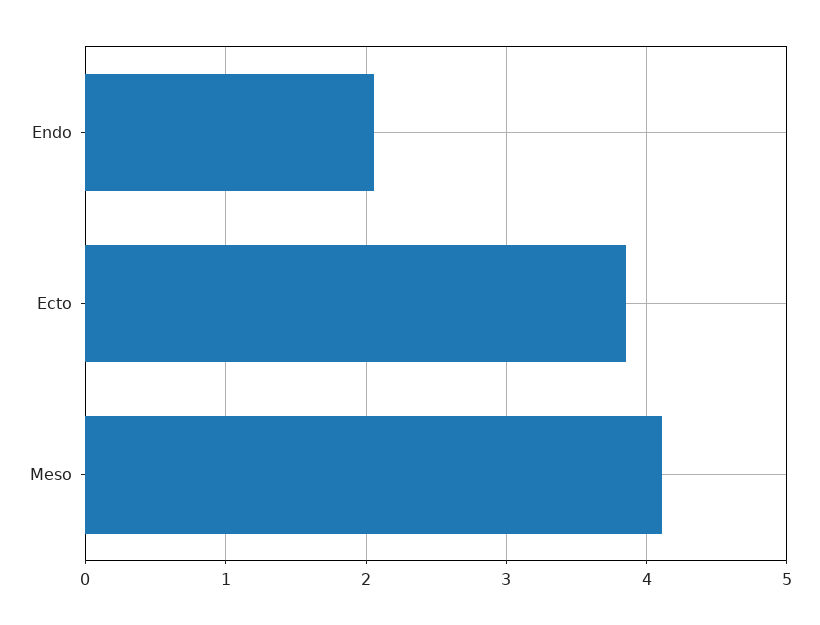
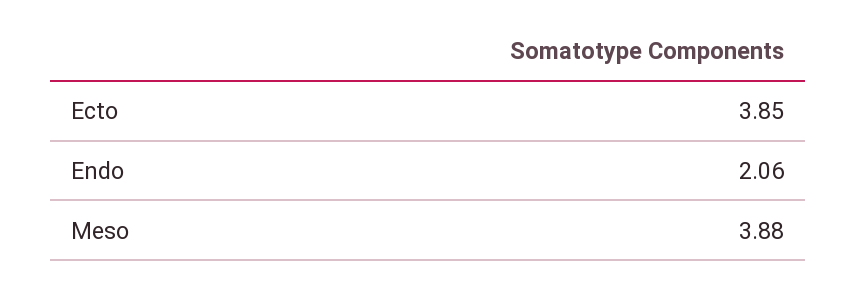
Meso: 4.1 -> 3.88

